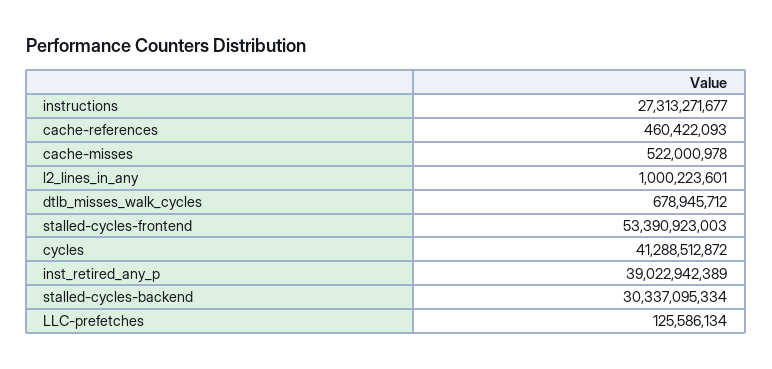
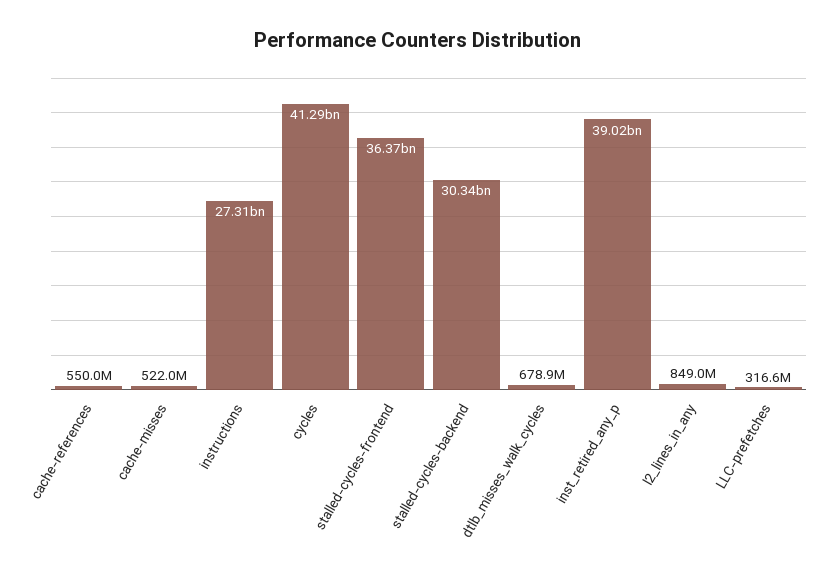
cache-references: 460422093 -> 550000000
l2_lines_in_any: 1000223601 -> 849000000
stalled-cycles-frontend: 53390923003 -> 36370000000
LLC-prefetches: 125586134 -> 316600000

